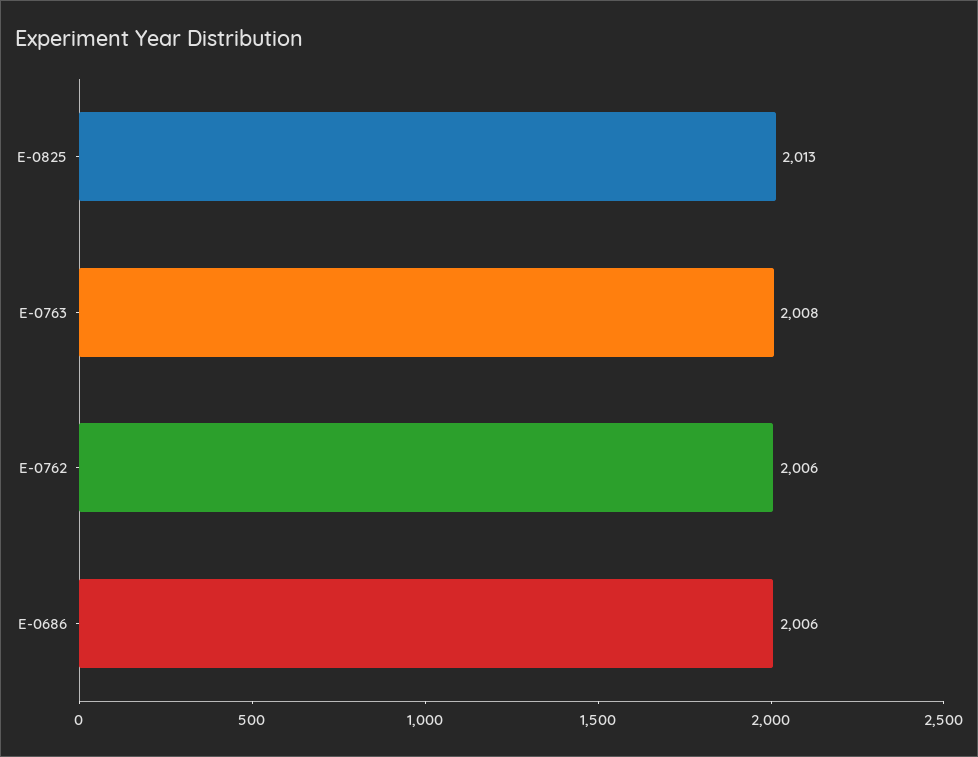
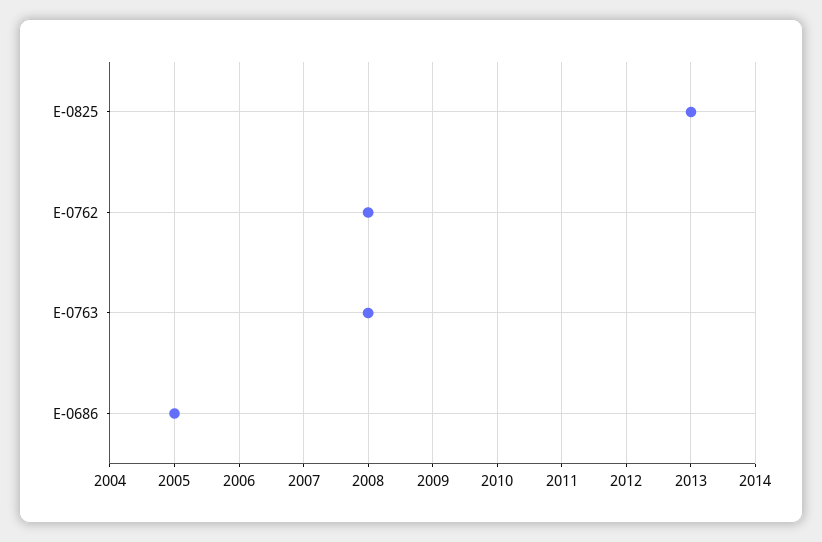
E-0762: 2006 -> 2008
E-0686: 2006 -> 2005

